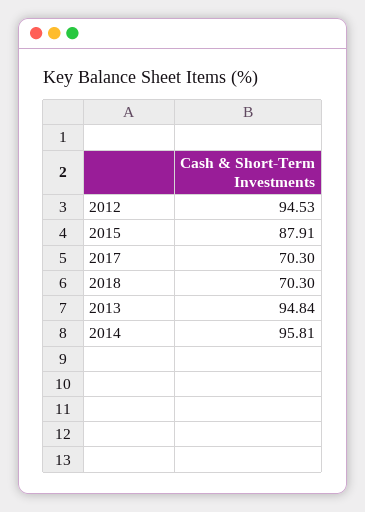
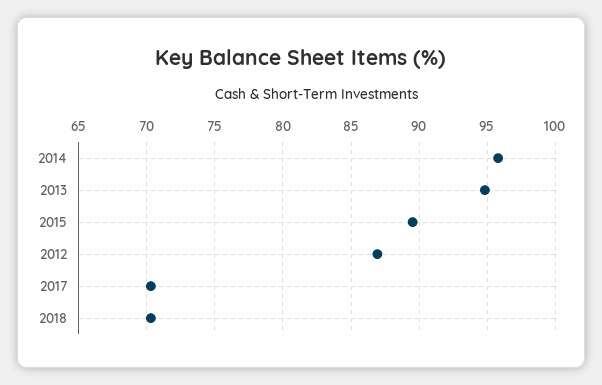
2012: 94.53 -> 87
2015: 87.91 -> 89.5

